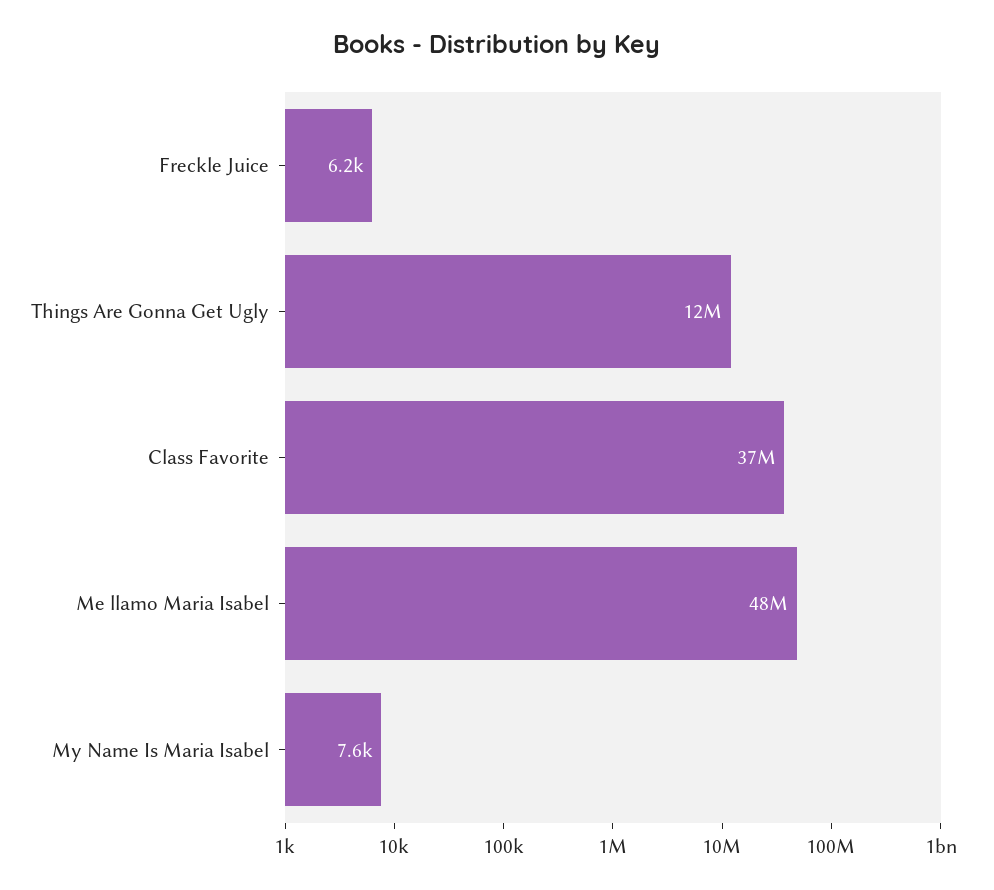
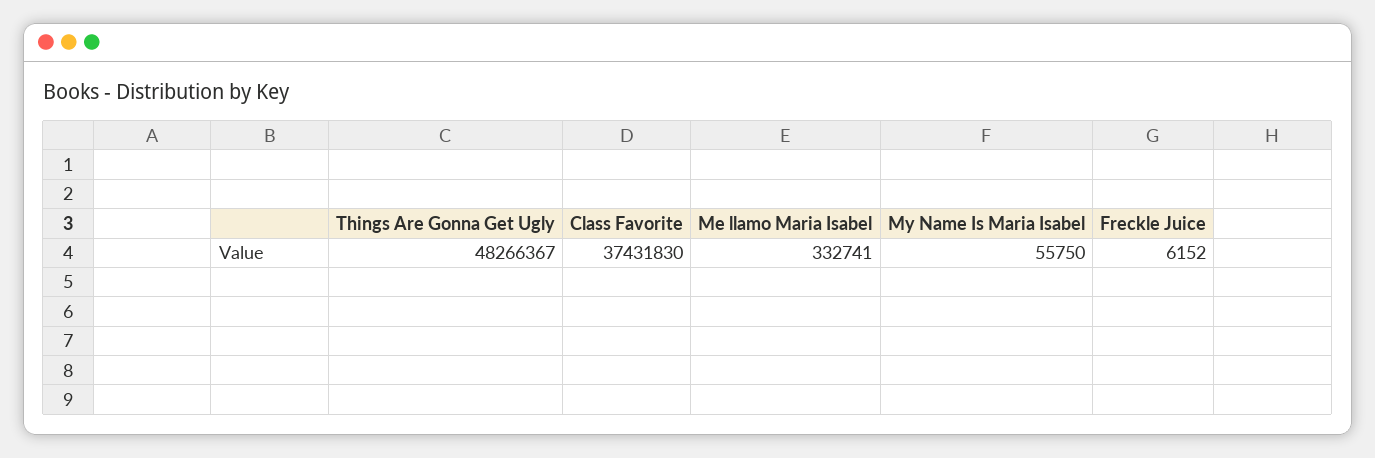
Things Are Gonna Get Ugly: 12000000 -> 48266367
Me llamo Maria Isabel: 48000000 -> 332741
My Name Is Maria Isabel: 7600 -> 55750

